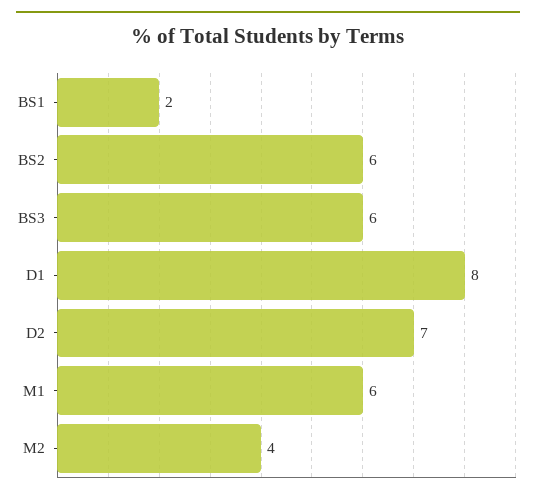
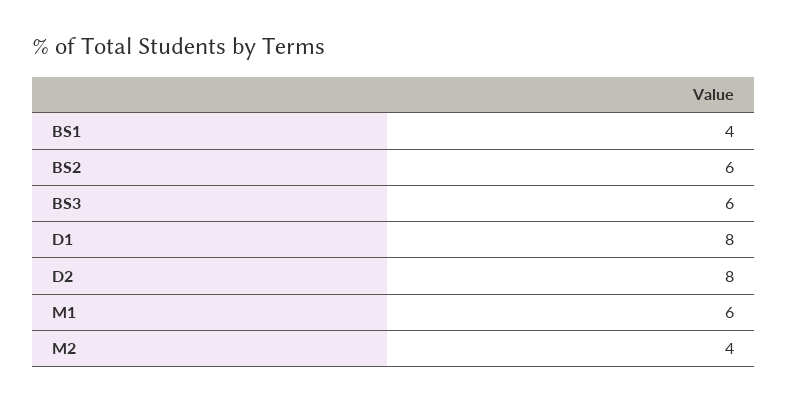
BS1: 2 -> 4
D2: 7 -> 8

